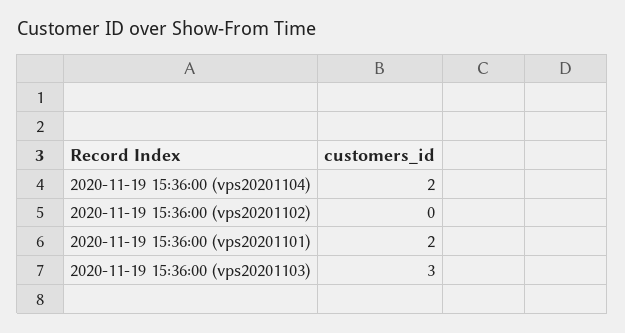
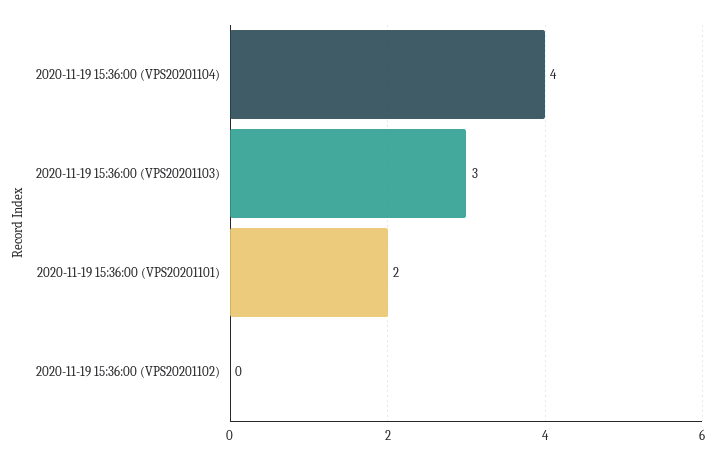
2020-11-19 15:36:00 (vps20201104): 2 -> 4

